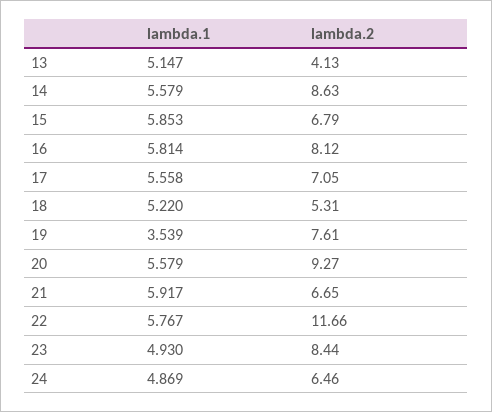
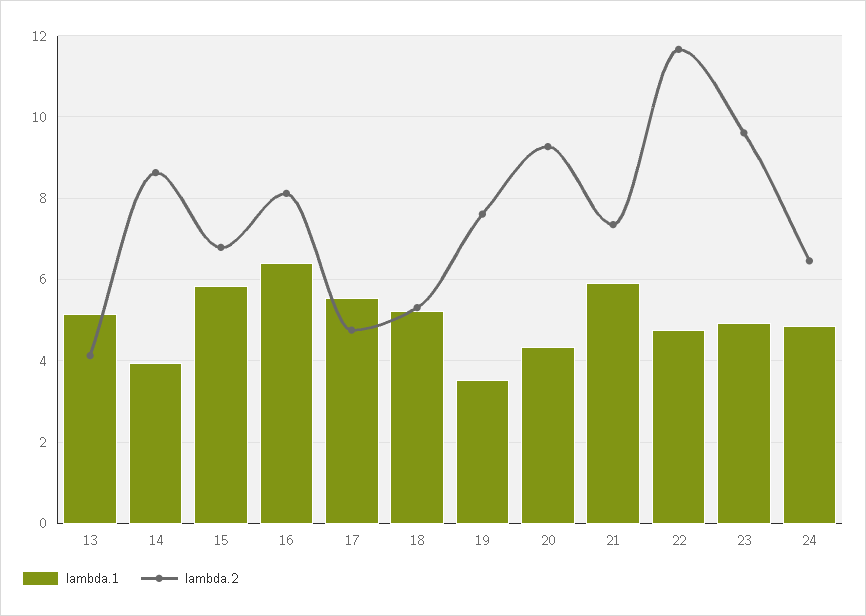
lambda.1, 14: 5.579 -> 4
lambda.1, 16: 5.814 -> 6.4
lambda.2, 17: 7.05 -> 4.8
lambda.1, 20: 5.579 -> 4.4
lambda.2, 21: 6.65 -> 7.4
lambda.1, 22: 5.767 -> 4.8
lambda.2, 23: 8.44 -> 9.6

